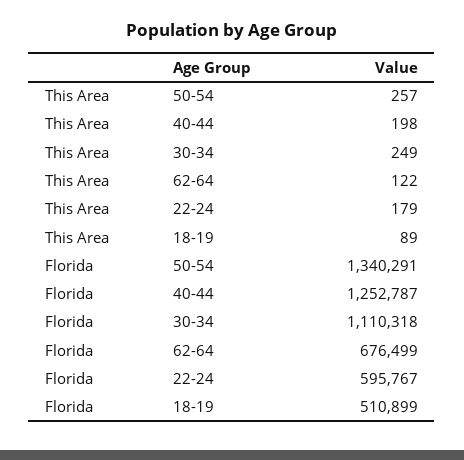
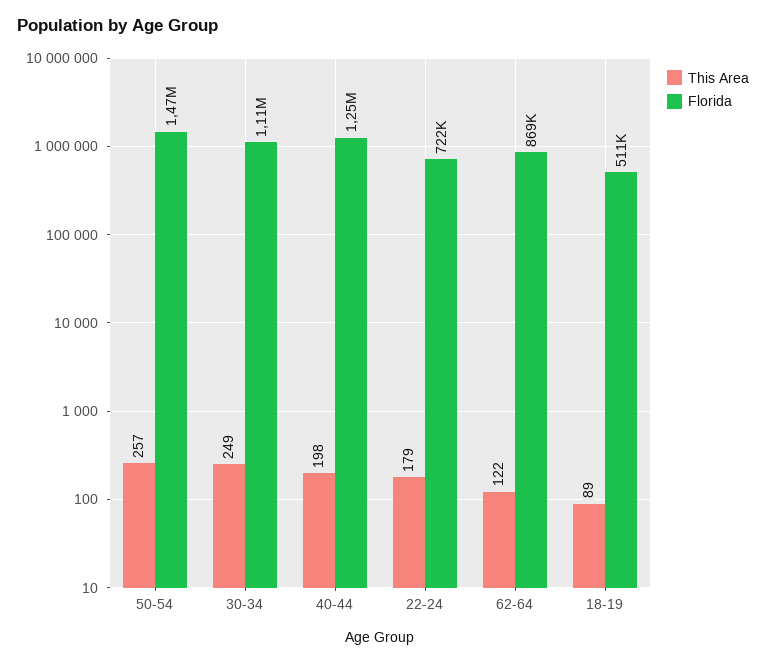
Florida, 50-54: 1340291 -> 1470000
Florida, 62-64: 676499 -> 869000
Florida, 22-24: 595767 -> 722000

